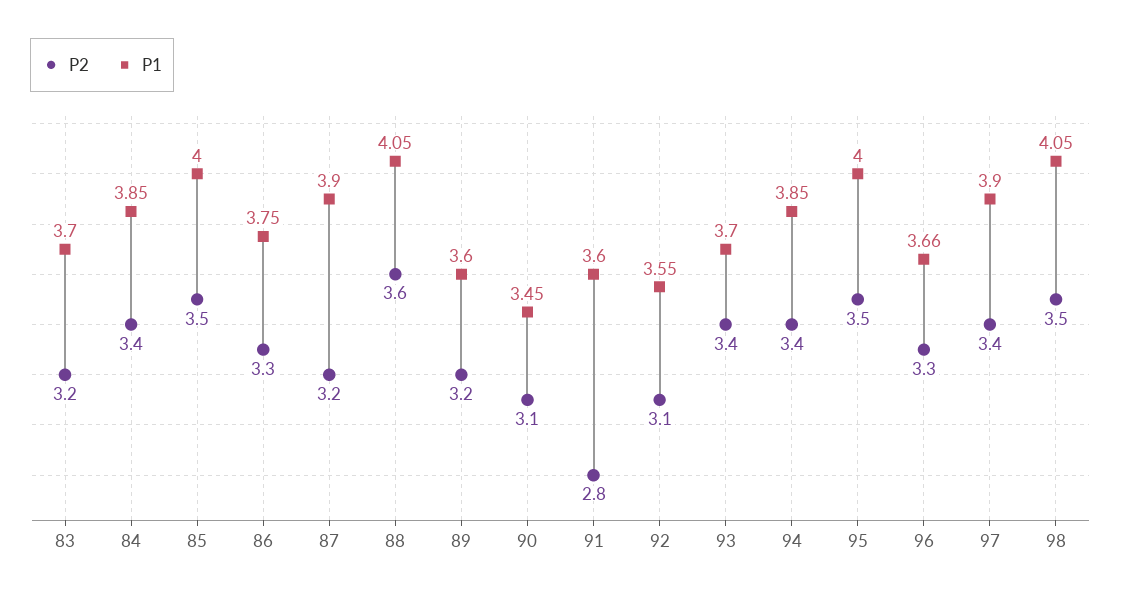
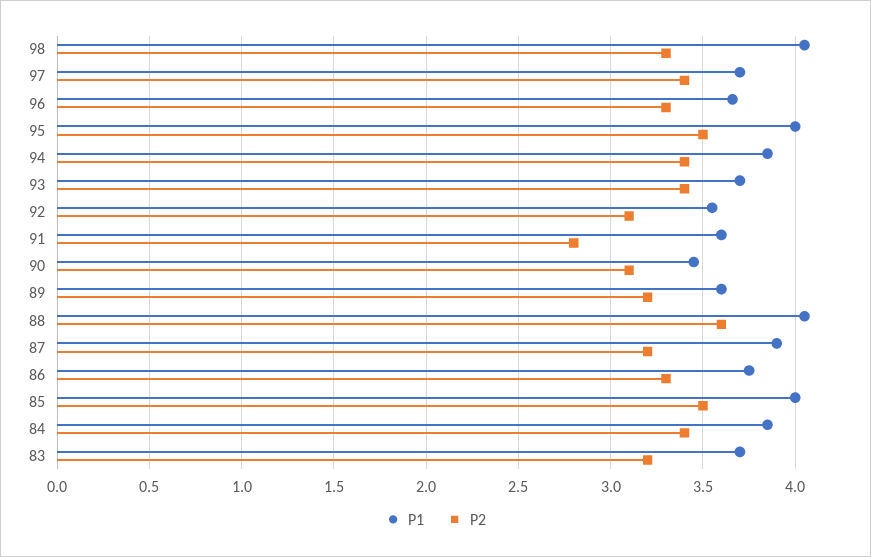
P1, 97: 3.9 -> 3.7
P2, 98: 3.5 -> 3.3

